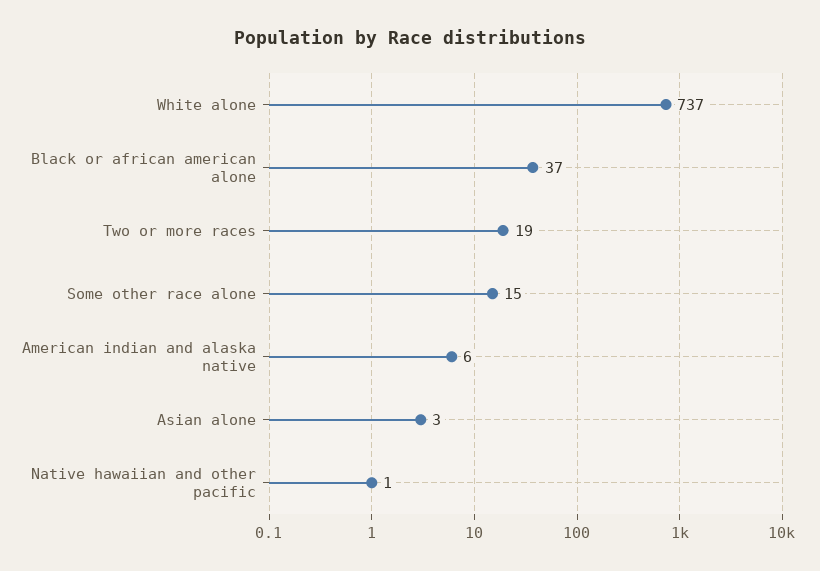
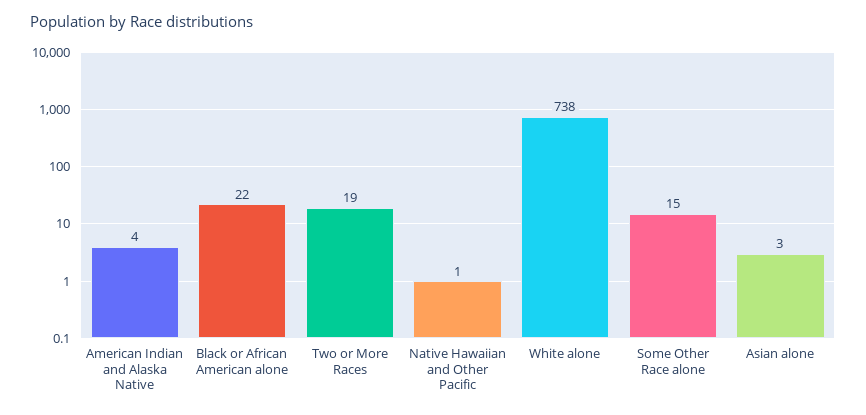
White alone: 737 -> 738
Black or african american alone: 37 -> 22
American indian and alaska native: 6 -> 4

